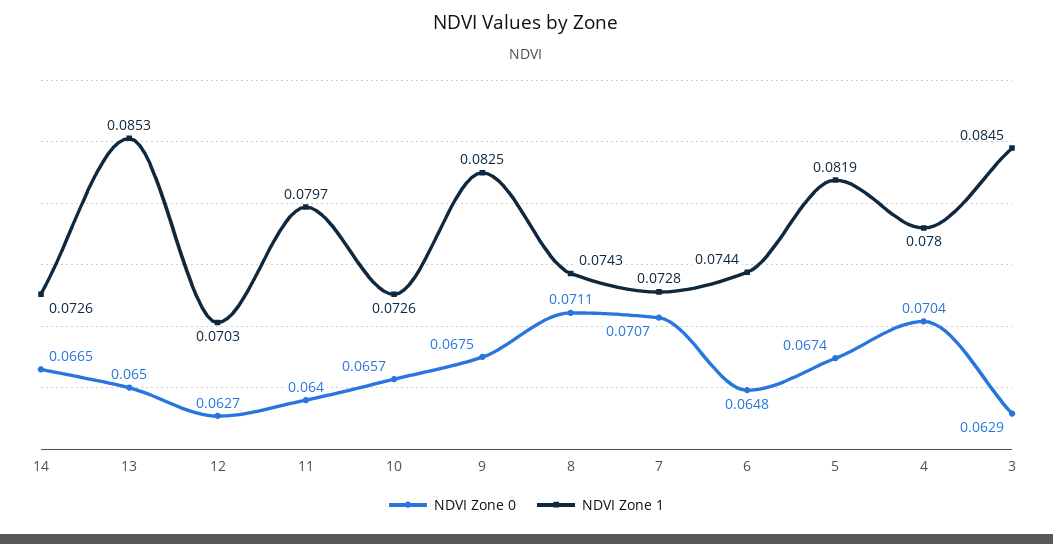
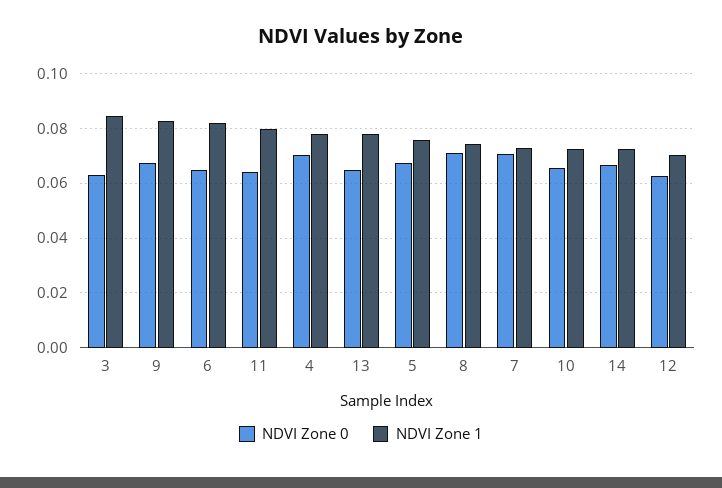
NDVI Zone 1, 13: 0.0853 -> 0.0775
NDVI Zone 1, 6: 0.0744 -> 0.0825
NDVI Zone 1, 5: 0.0819 -> 0.075

